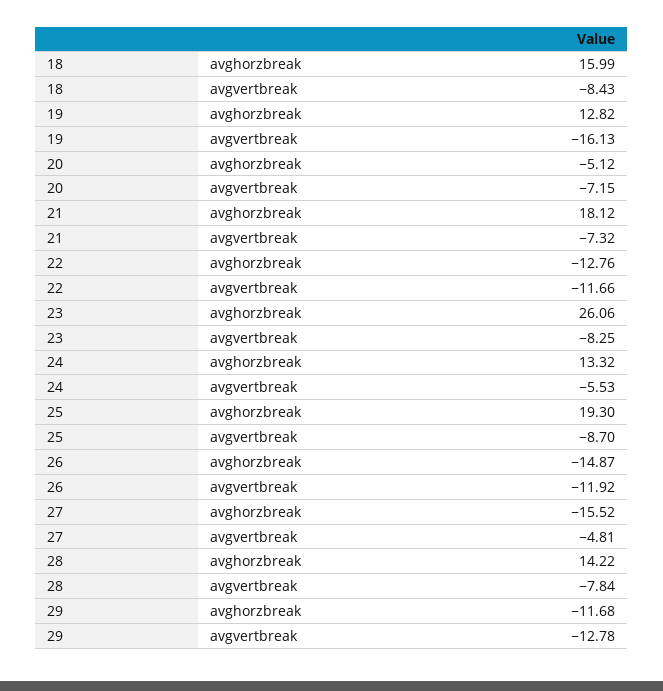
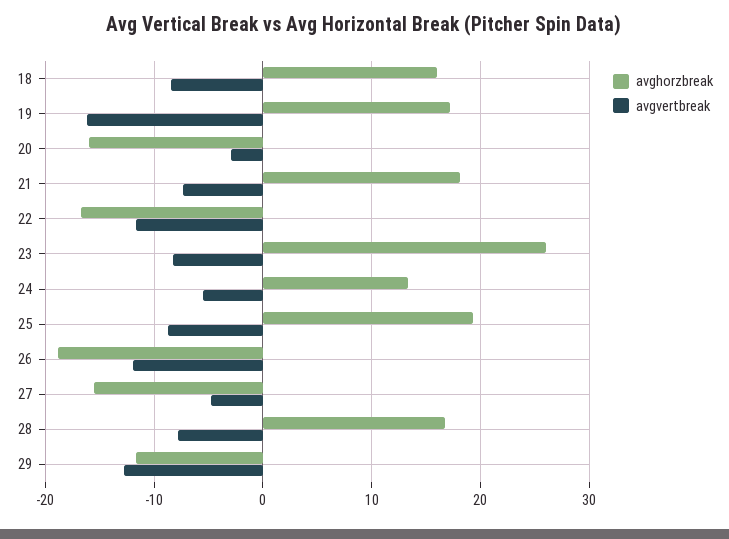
avghorzbreak, 19: 12.82 -> 17
avghorzbreak, 20: -5.12 -> -16
avgvertbreak, 20: -7.15 -> -3
avghorzbreak, 22: -12.76 -> -17
avghorzbreak, 26: -14.87 -> -19
avghorzbreak, 28: 14.22 -> 17

